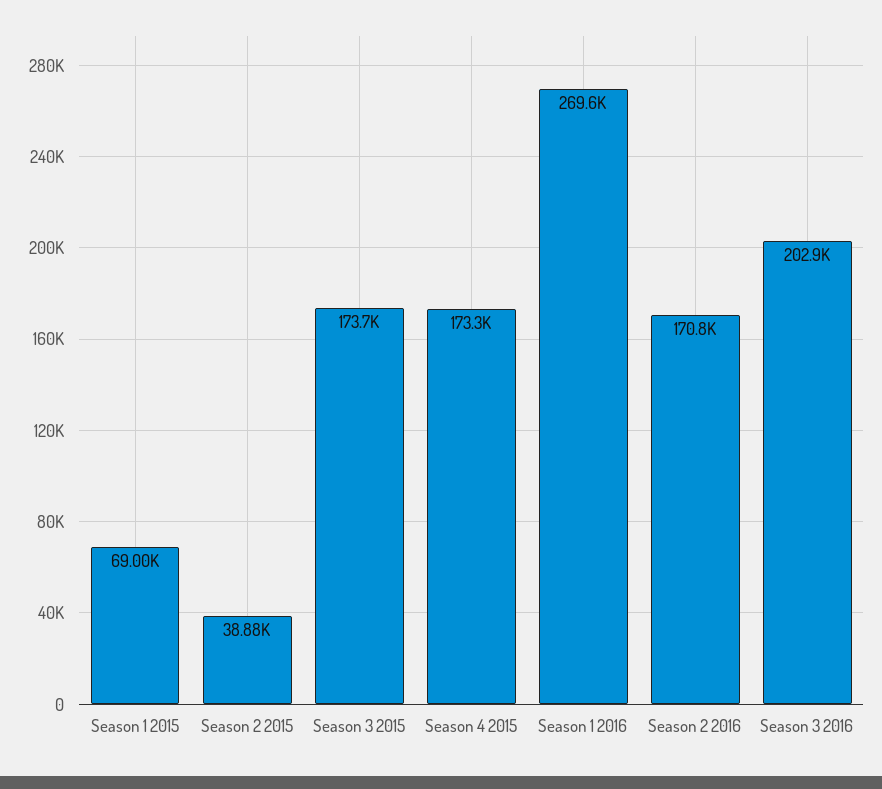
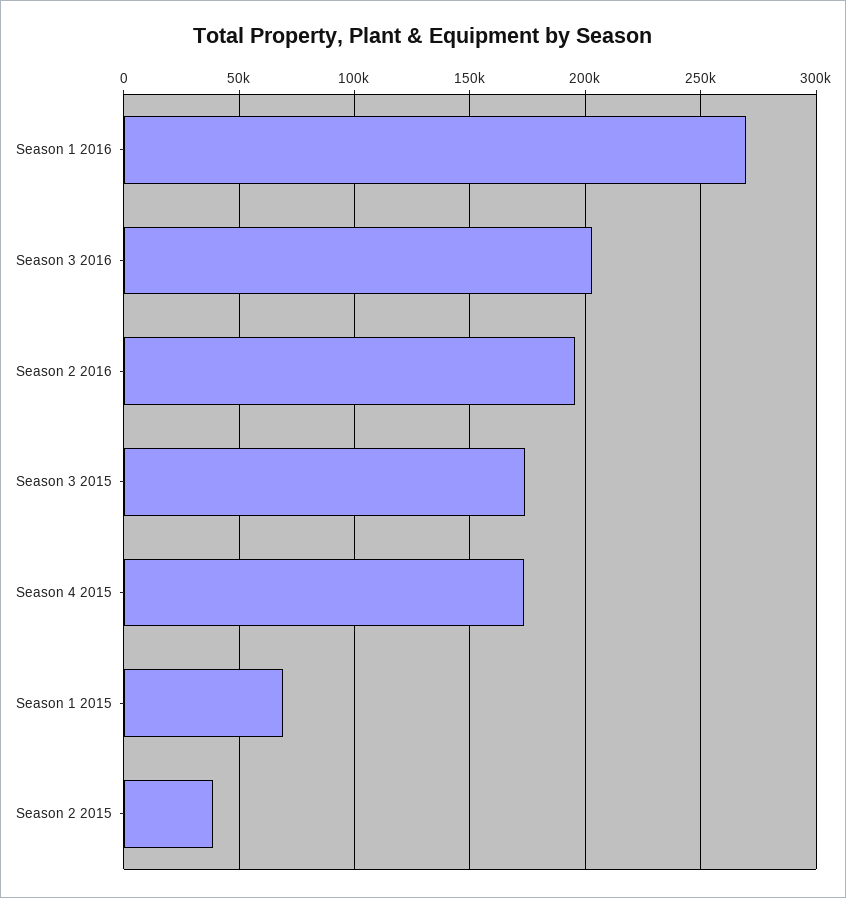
Season 2 2016: 170800 -> 195000

